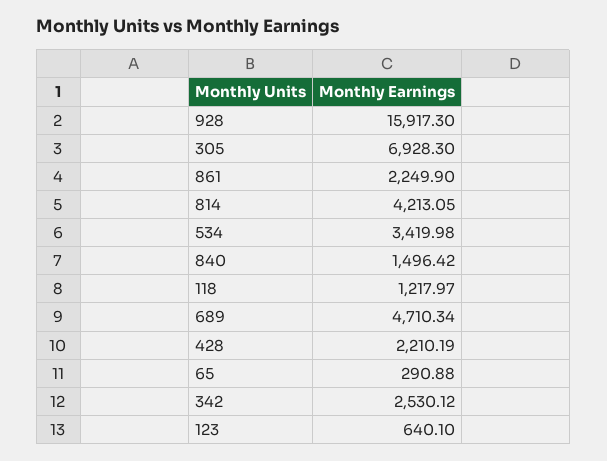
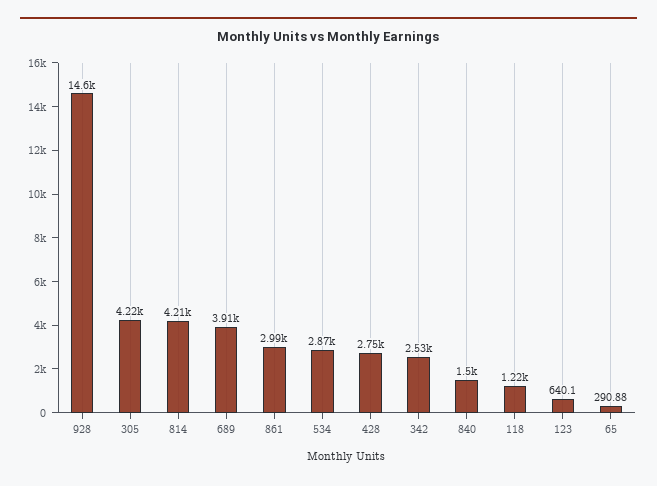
928: 15917.3 -> 14600
305: 6928.3 -> 4220
861: 2249.9 -> 2990
534: 3419.98 -> 2870
689: 4710.34 -> 3910
428: 2210.19 -> 2750

